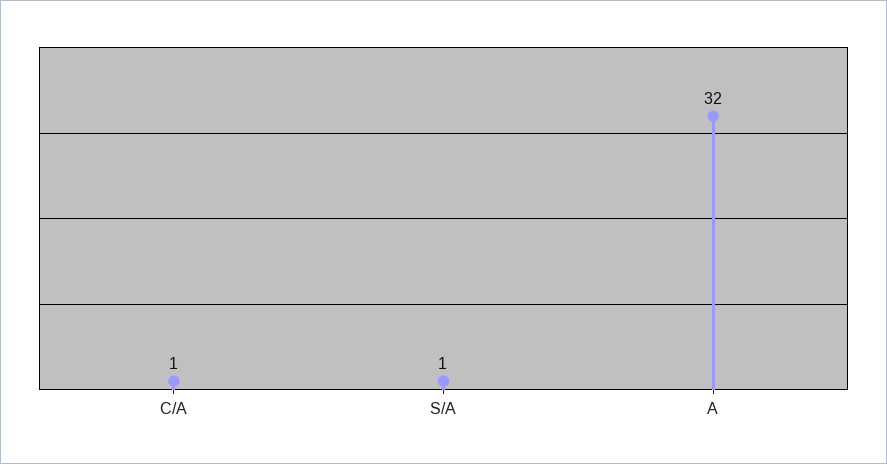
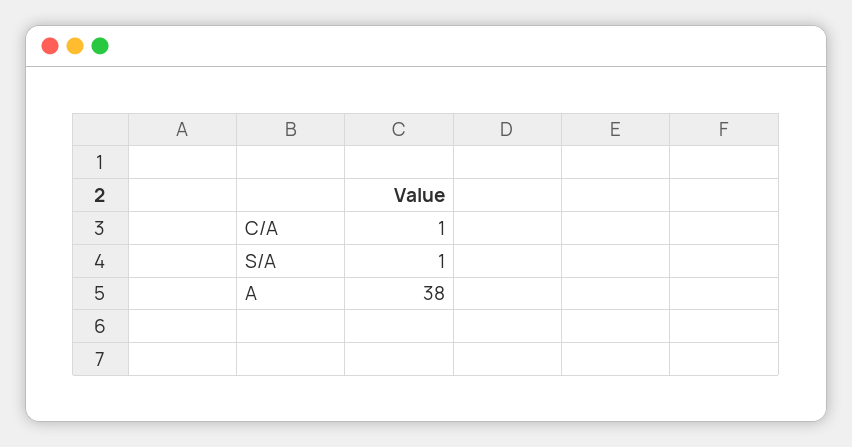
A: 32 -> 38

